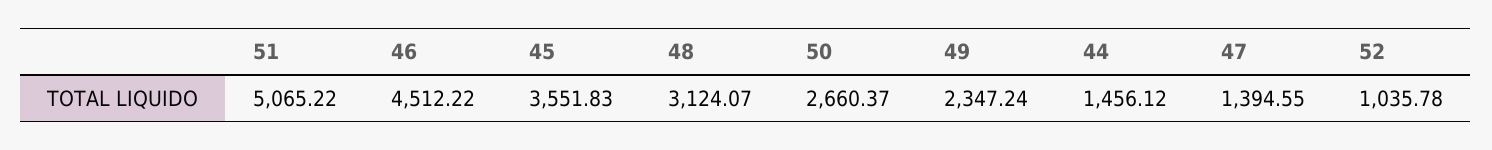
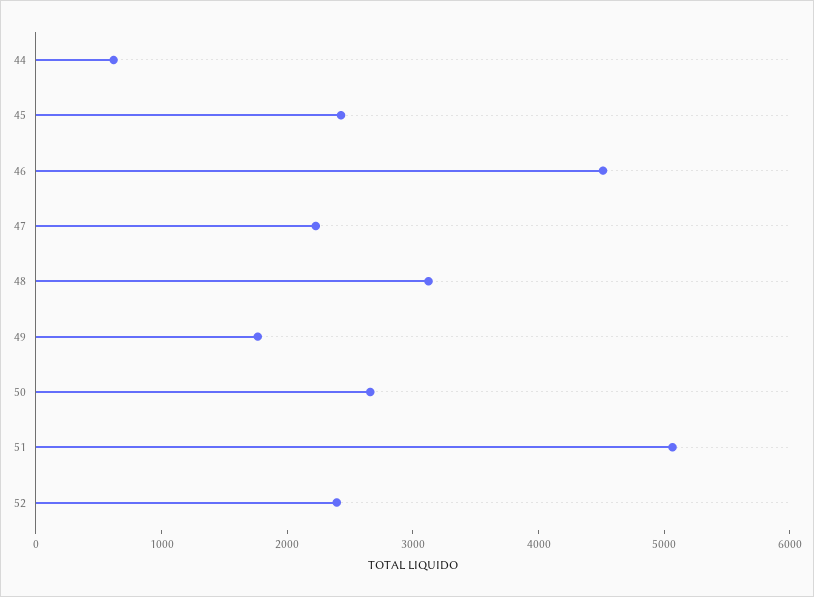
45: 3551.83 -> 2400
49: 2347.24 -> 1800
44: 1456.12 -> 600
47: 1394.55 -> 2200
52: 1035.78 -> 2400

